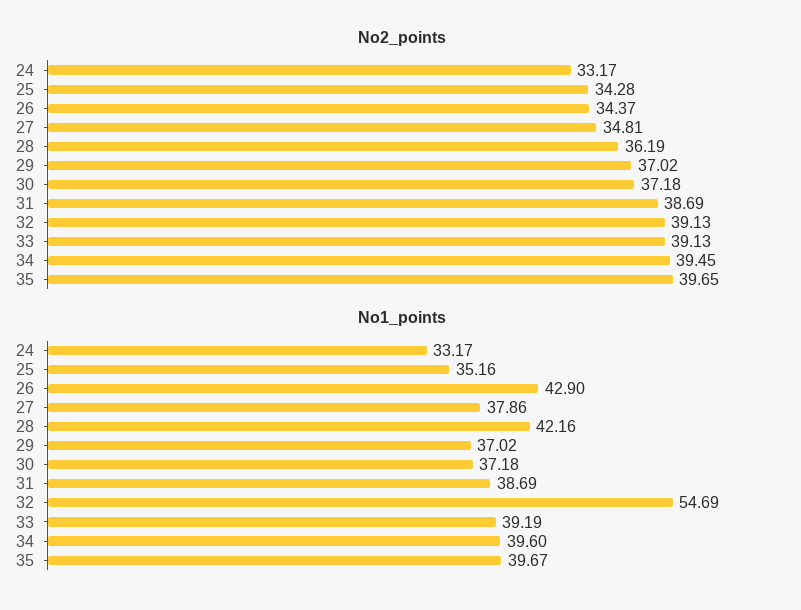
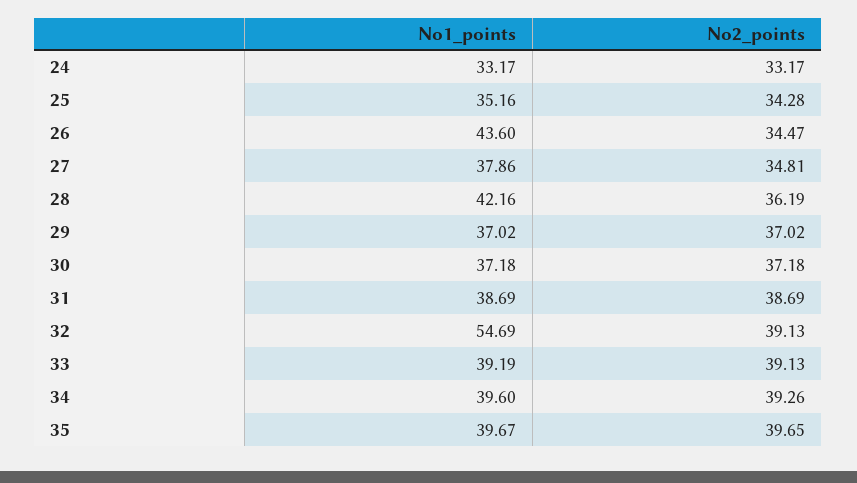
No2_points, 26: 34.37 -> 34.47
No2_points, 34: 39.45 -> 39.26
No1_points, 26: 42.9 -> 43.6

